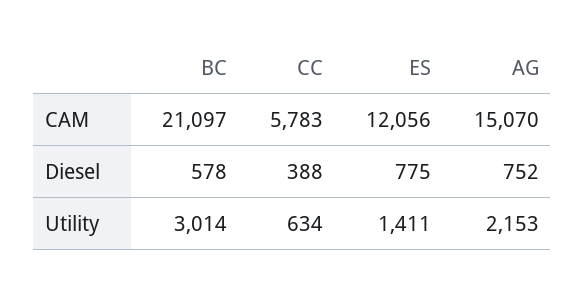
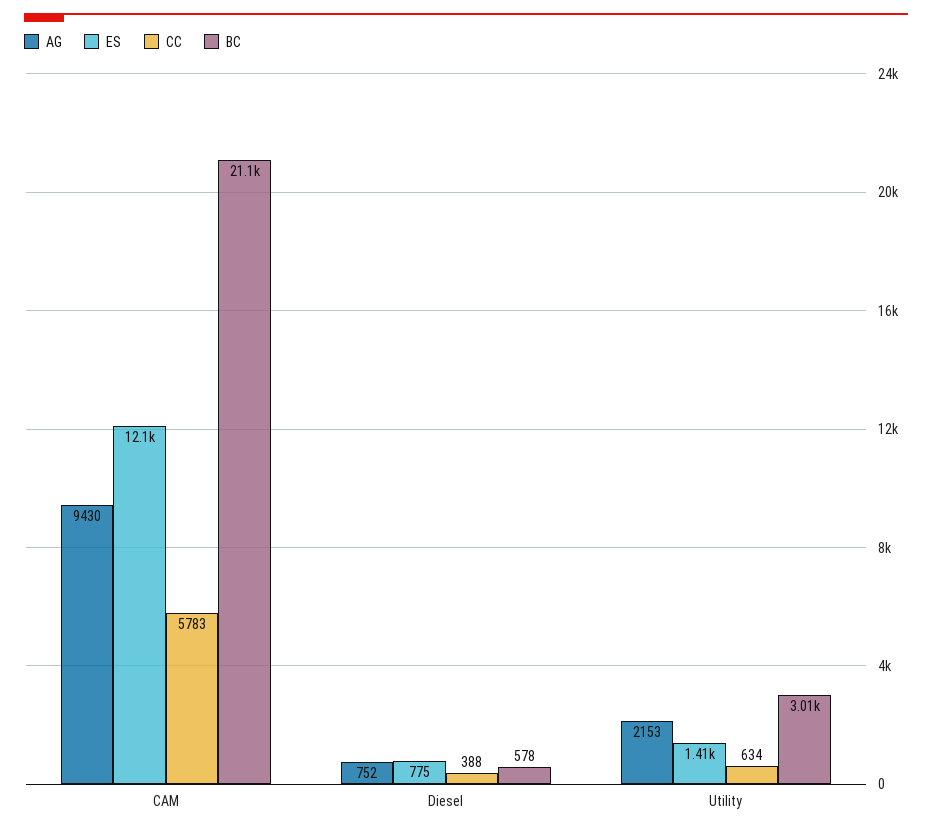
AG, CAM: 15070 -> 9430

